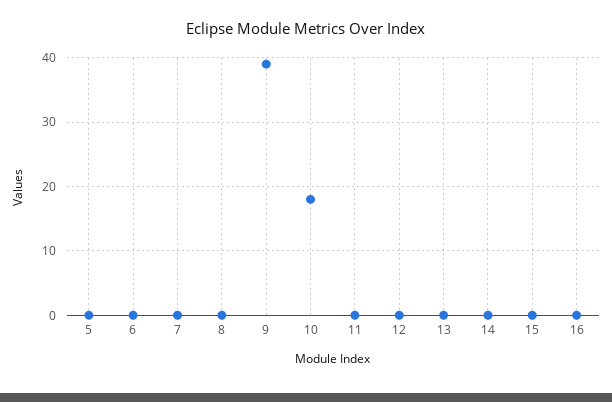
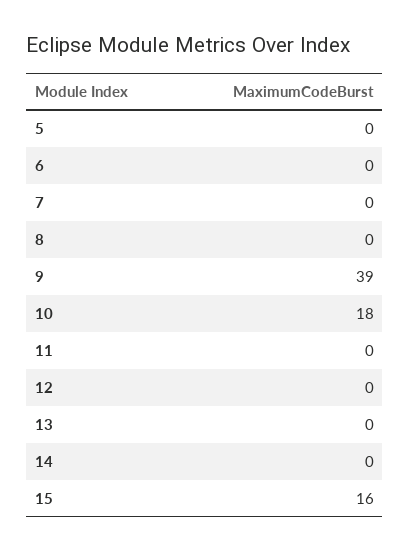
15: 0 -> 16
16: 0 -> none

